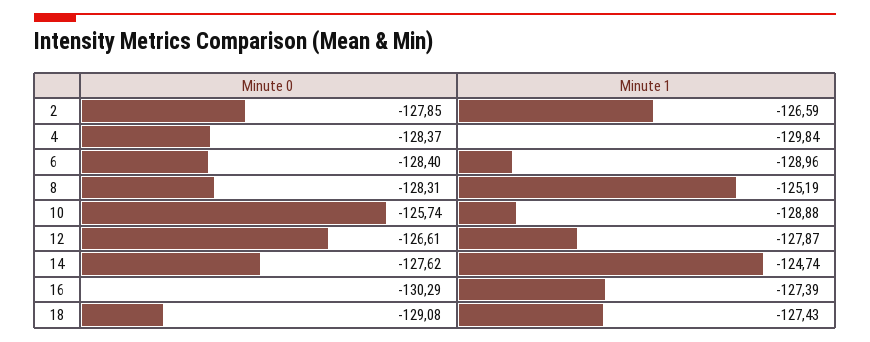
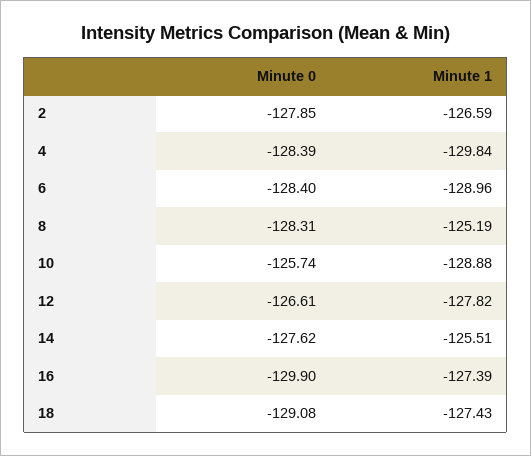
Minute 0, 4: -128.37 -> -128.39
Minute 1, 12: -127.87 -> -127.82
Minute 1, 14: -124.74 -> -125.51
Minute 0, 16: -130.29 -> -129.9

